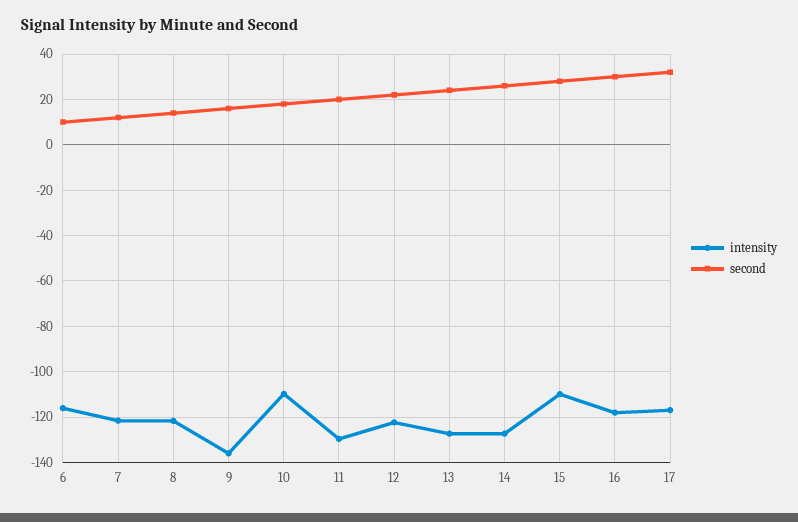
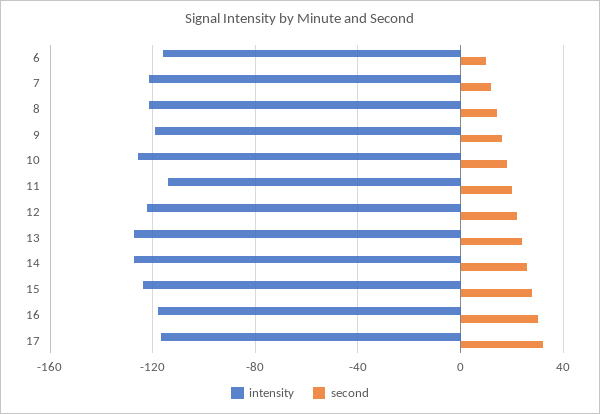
intensity, 9: -135 -> -120
intensity, 10: -110 -> -125
intensity, 11: -130 -> -115
intensity, 15: -110 -> -125

